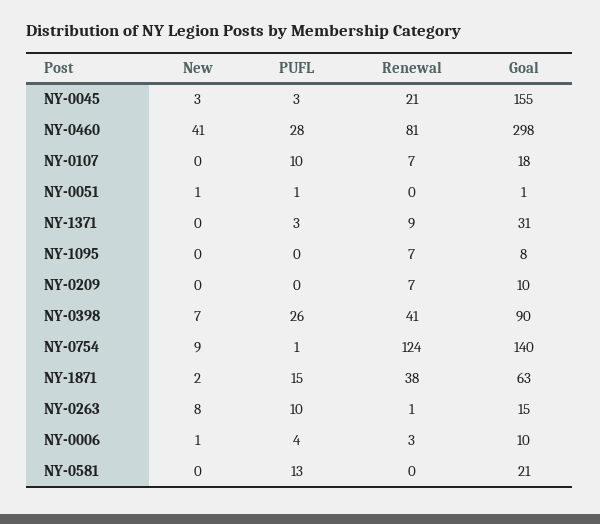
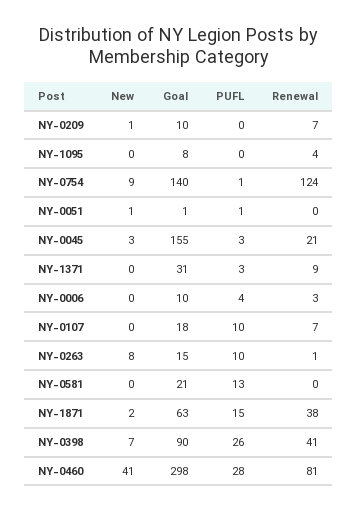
Renewal, NY-1095: 7 -> 4
New, NY-0209: 0 -> 1
New, NY-0006: 1 -> 0

